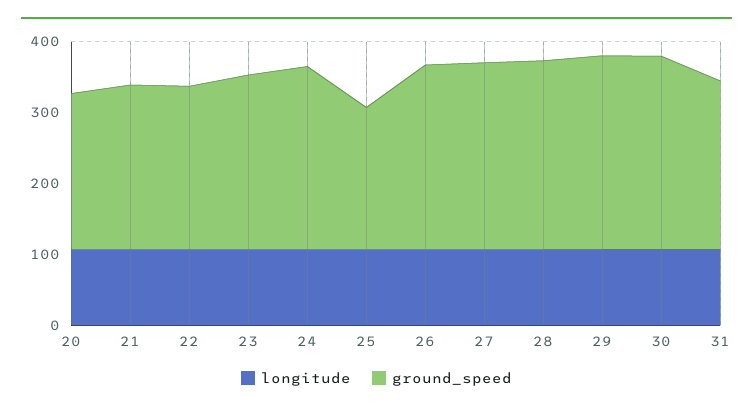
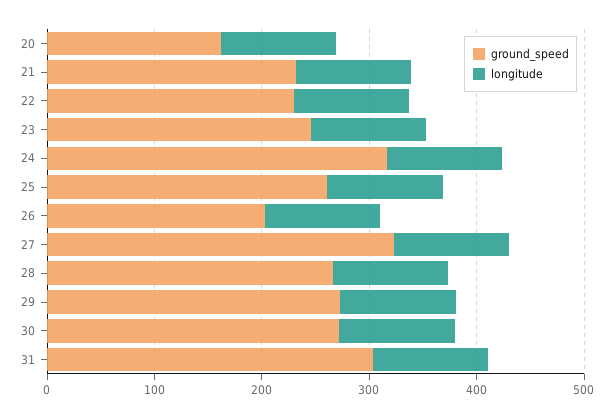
ground_speed, 20: 220 -> 160
ground_speed, 24: 260 -> 320
ground_speed, 25: 200 -> 260
ground_speed, 26: 260 -> 200
ground_speed, 27: 260 -> 320
ground_speed, 31: 240 -> 300

